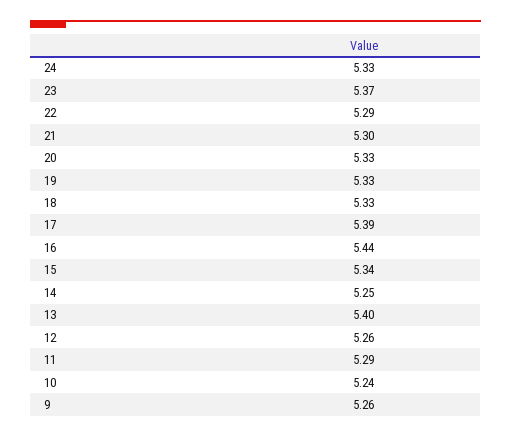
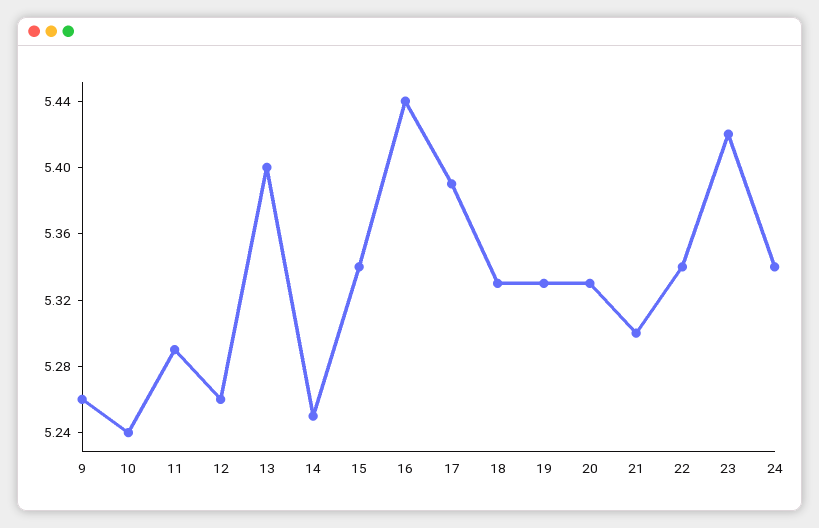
24: 5.33 -> 5.34
23: 5.37 -> 5.42
22: 5.29 -> 5.34

